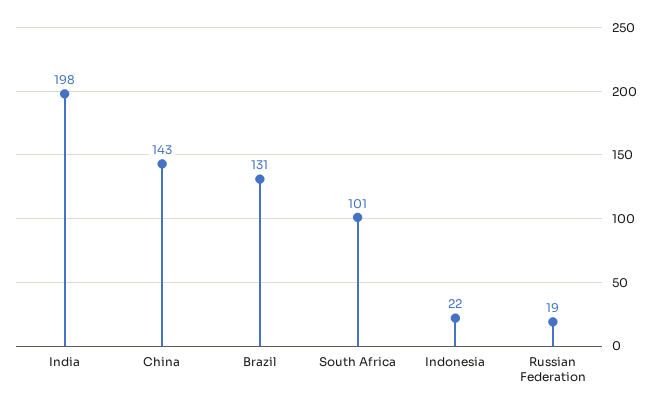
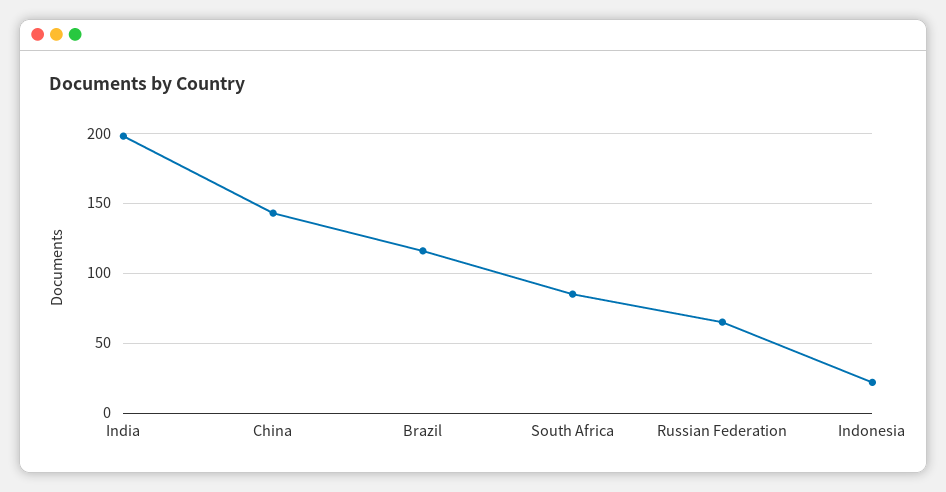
Brazil: 131 -> 115
South Africa: 101 -> 85
Russian Federation: 19 -> 65

